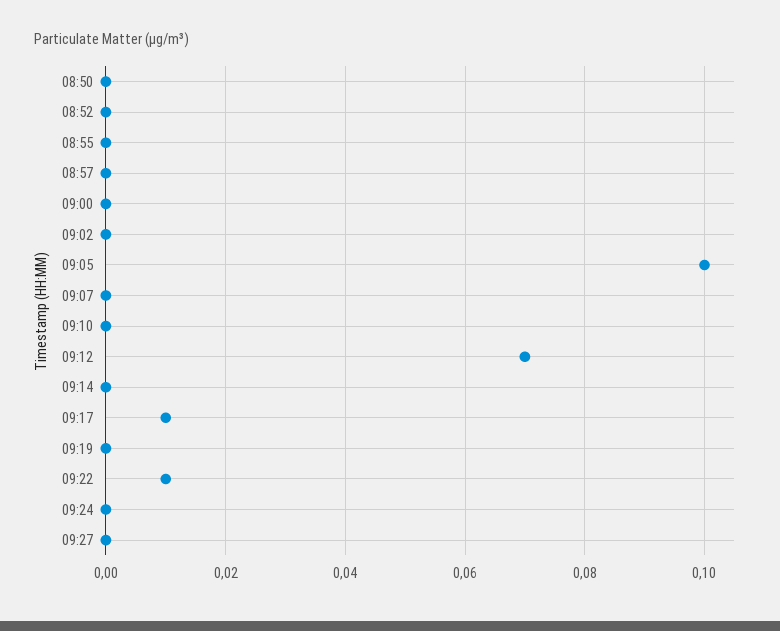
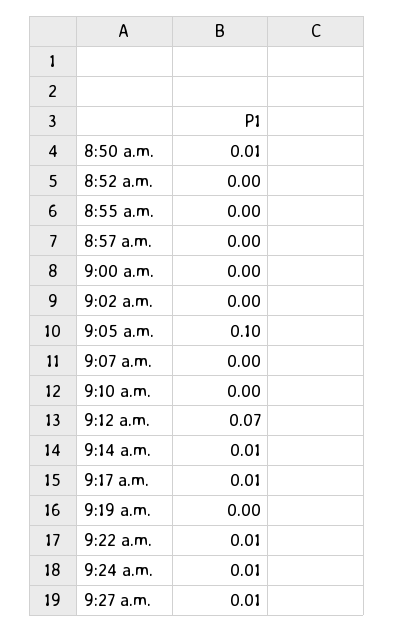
08:50: 0 -> 0.01
09:14: 0 -> 0.01
09:24: 0 -> 0.01
09:27: 0 -> 0.01

